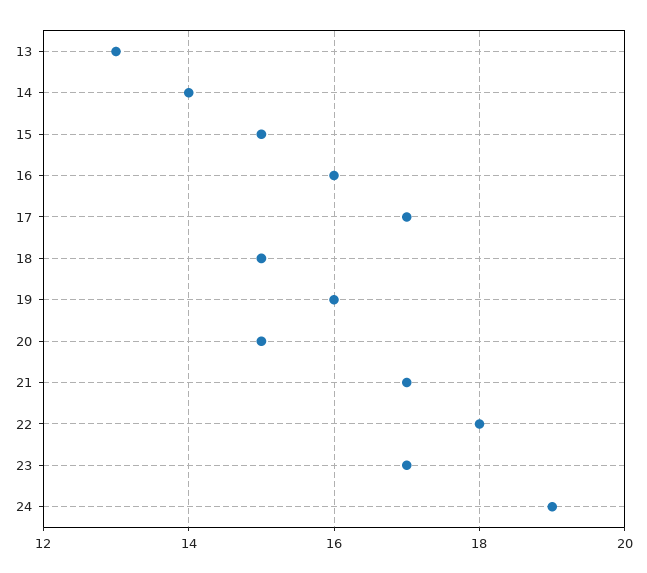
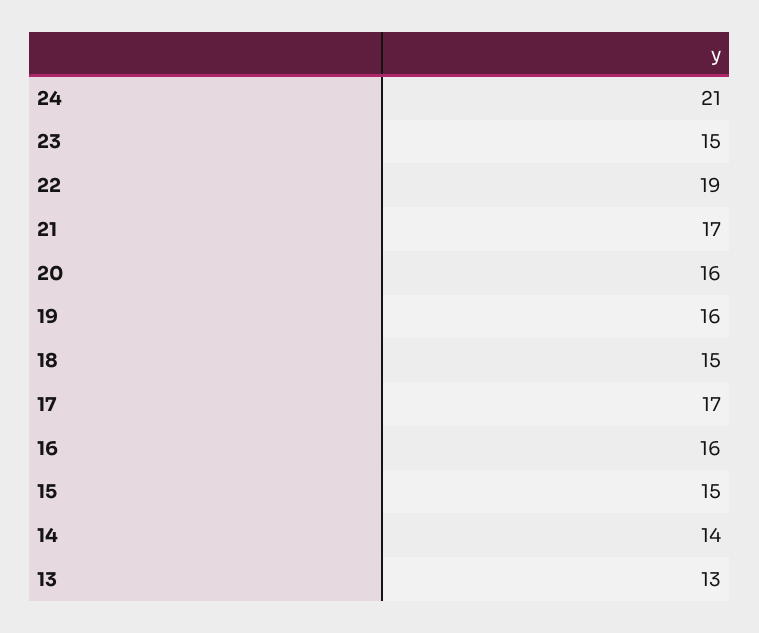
20: 15 -> 16
22: 18 -> 19
23: 17 -> 15
24: 19 -> 21

